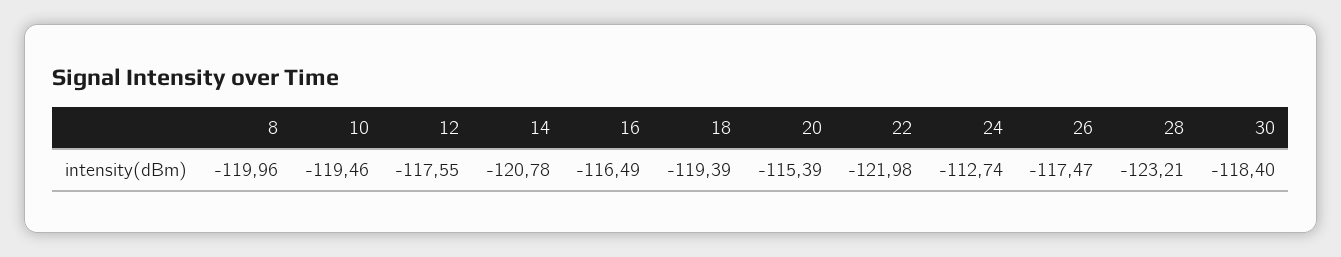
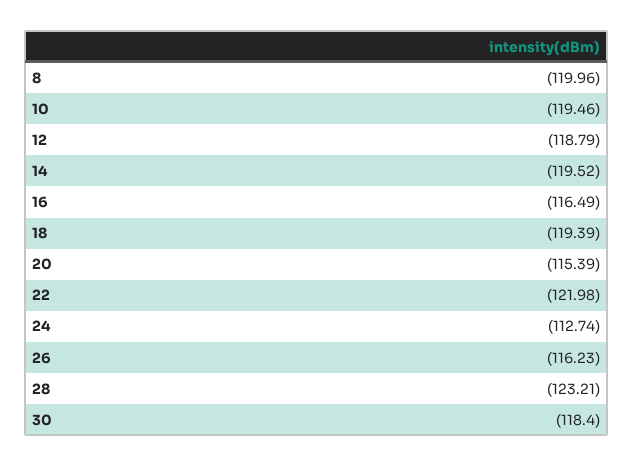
12: -117.55 -> -118.79
14: -120.78 -> -119.52
26: -117.47 -> -116.23

